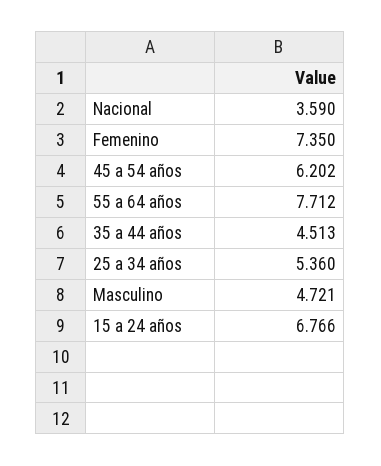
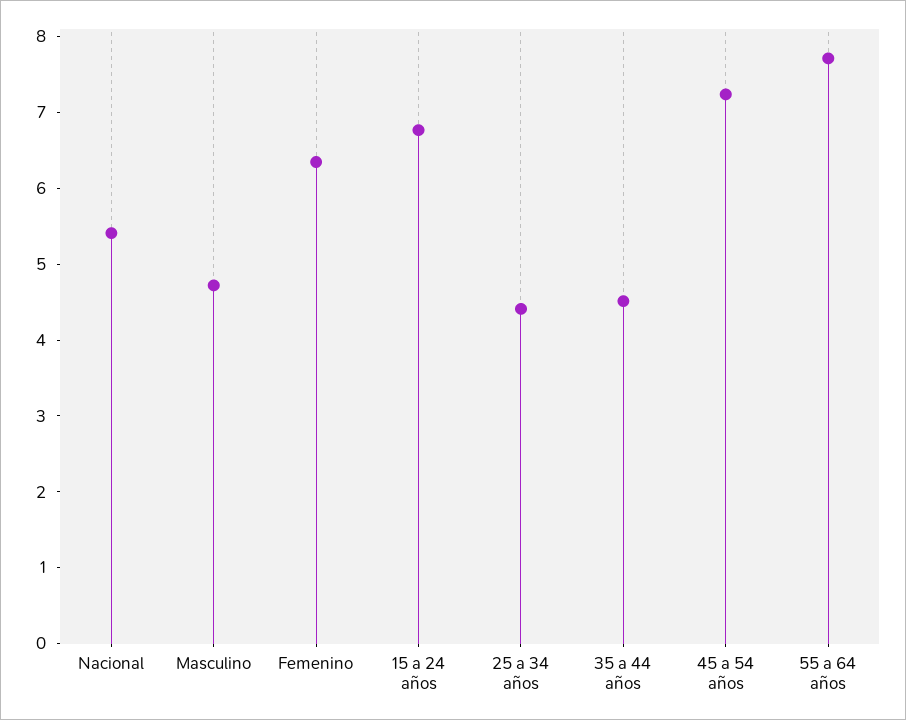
Nacional: 3.59 -> 5.4
Femenino: 7.35 -> 6.4
45 a 54 años: 6.202 -> 7.2
25 a 34 años: 5.36 -> 4.4

